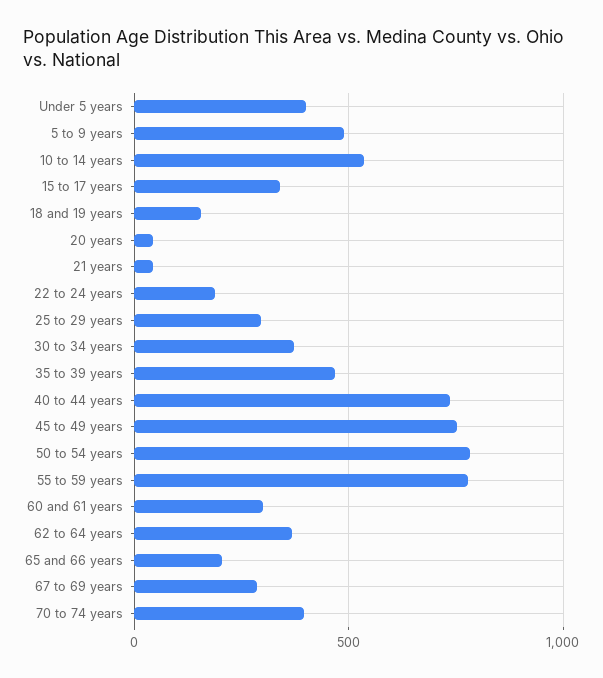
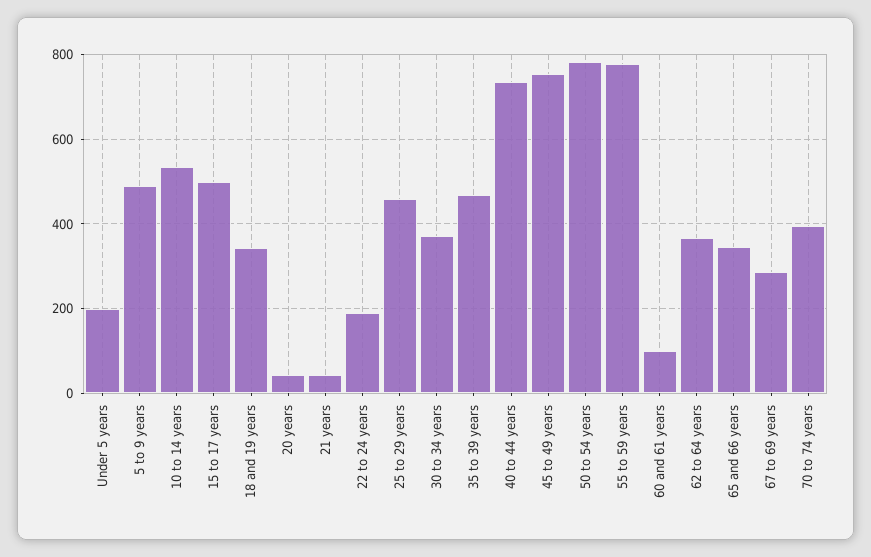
Under 5 years: 400 -> 200
15 to 17 years: 350 -> 500
18 and 19 years: 150 -> 340
25 to 29 years: 300 -> 460
60 and 61 years: 300 -> 100
65 and 66 years: 200 -> 340

